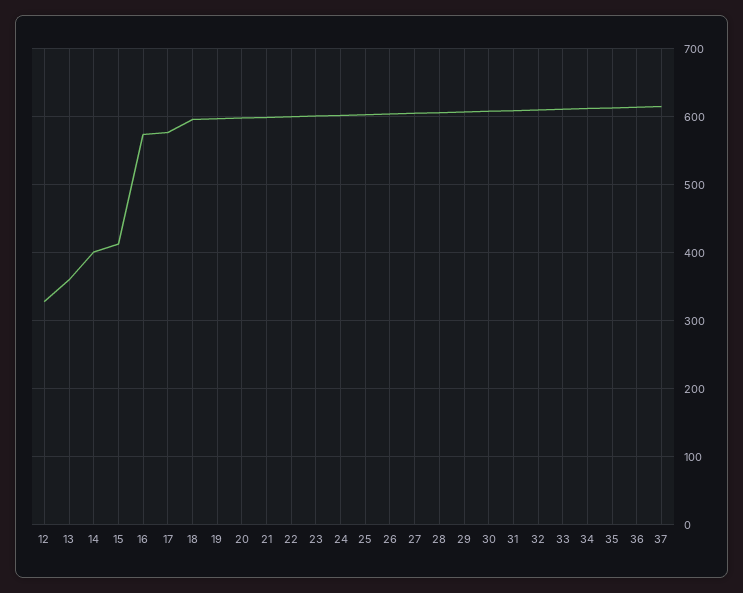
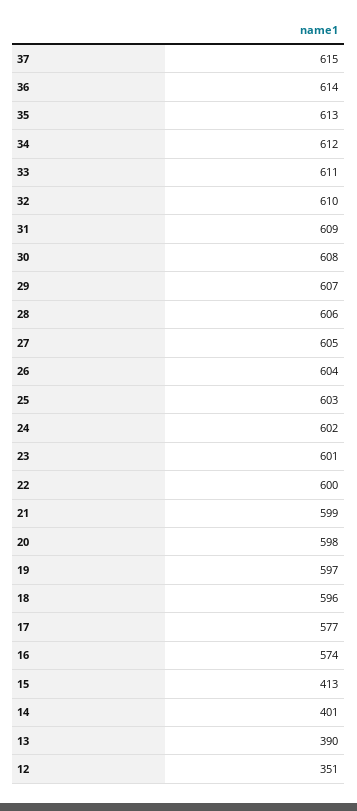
12: 330 -> 351
13: 360 -> 390

